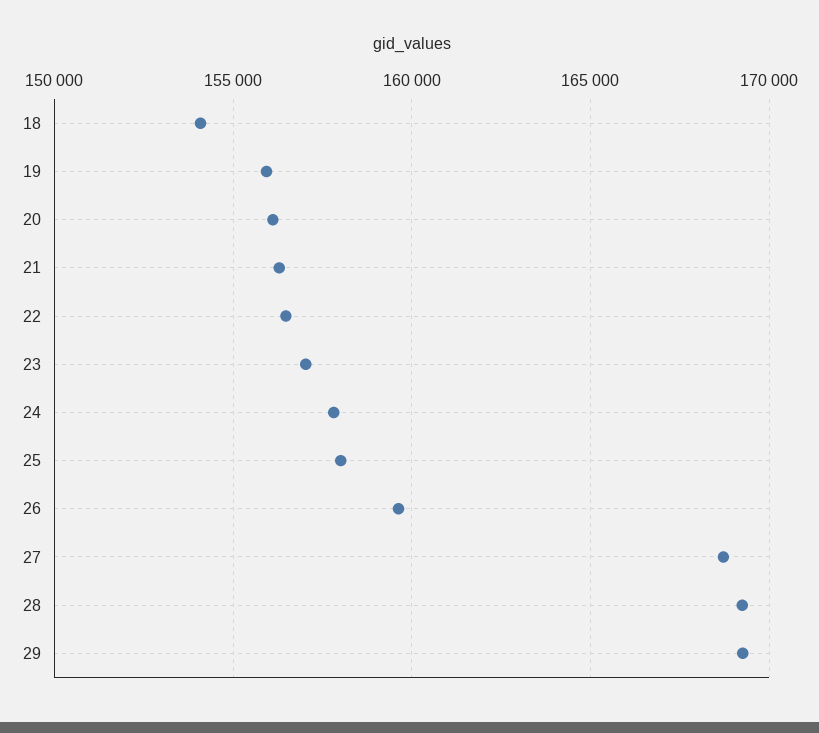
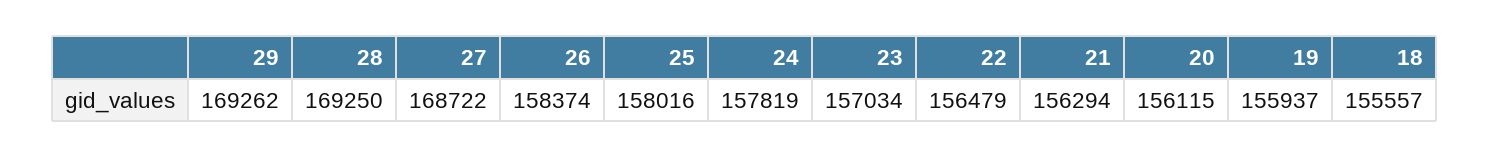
18: 154000 -> 155557
26: 159500 -> 158374

